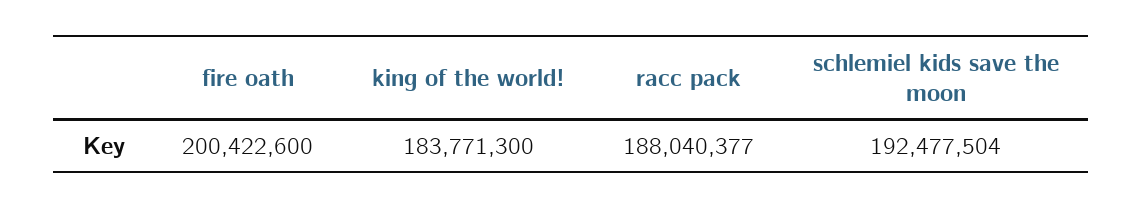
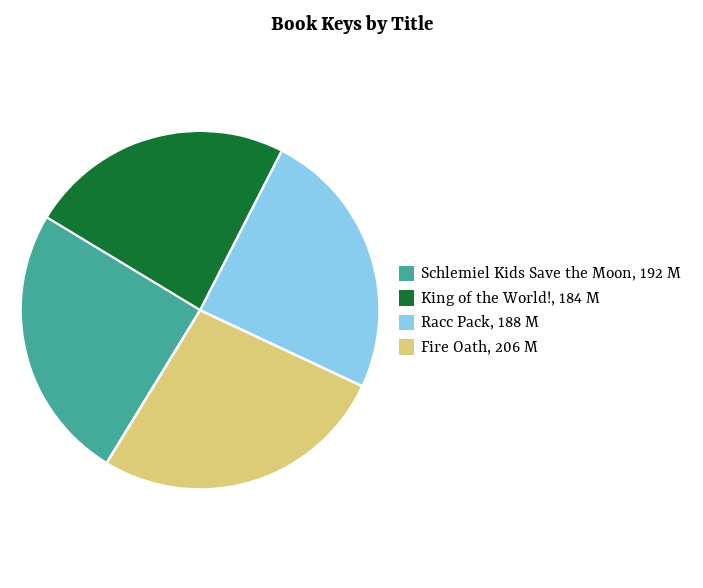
fire oath: 200422600 -> 206000000

